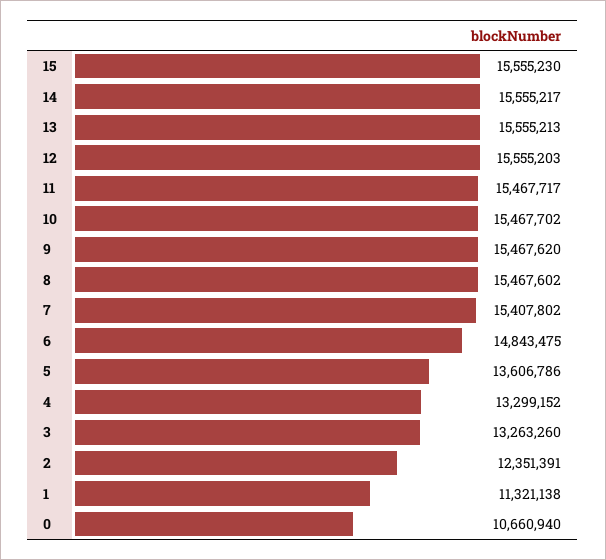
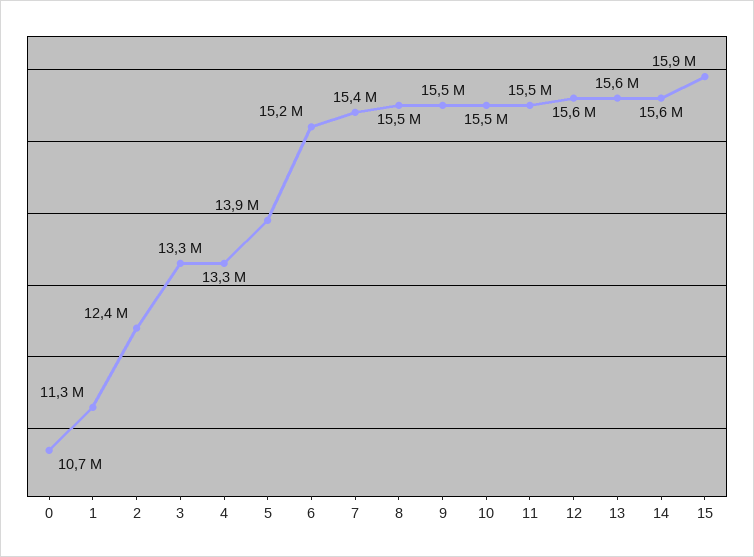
15: 15555230 -> 15900000
6: 14843475 -> 15200000
5: 13606786 -> 13900000

